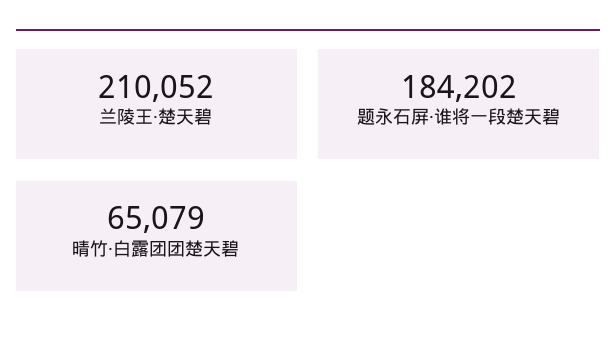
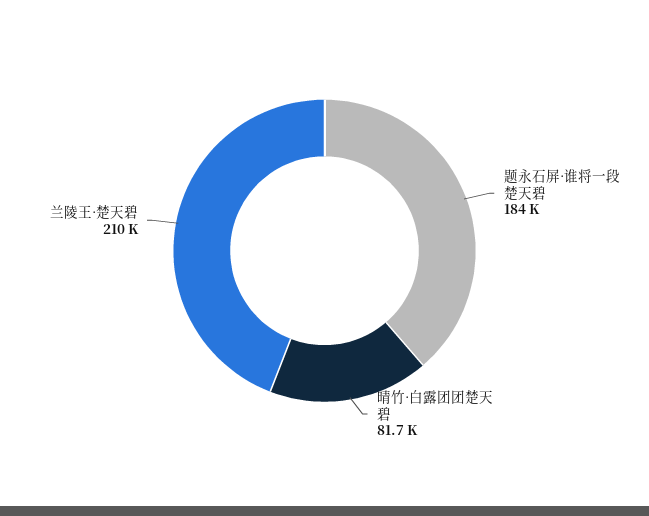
晴竹·白露团团楚天碧: 65079 -> 81700

